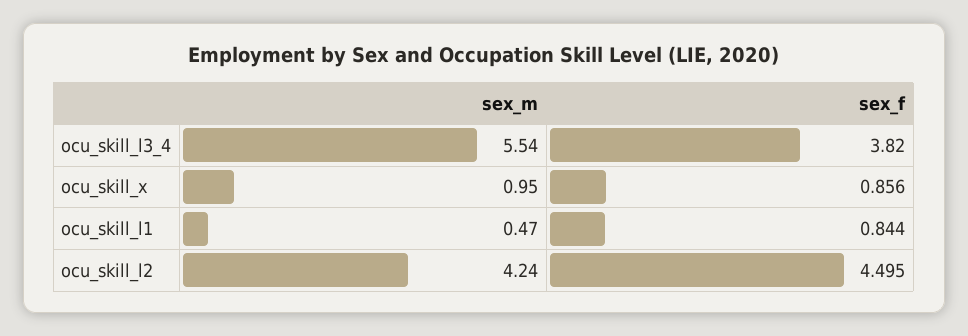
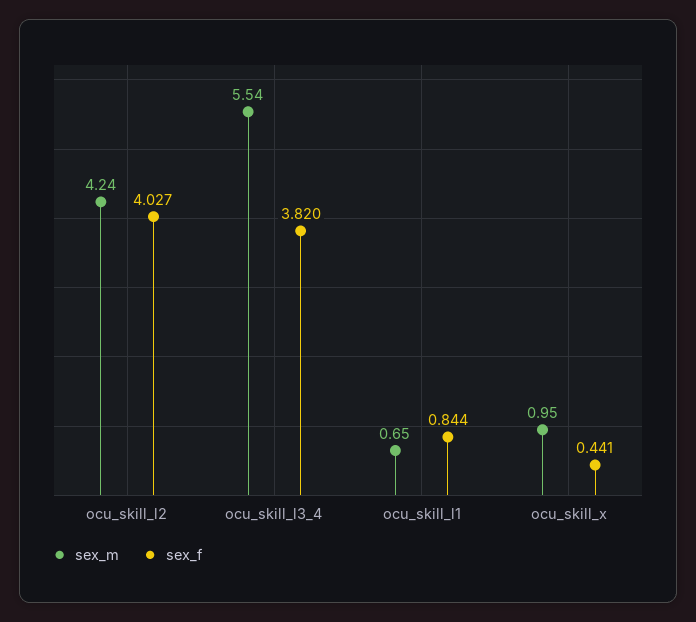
sex_f, ocu_skill_x: 0.856 -> 0.441
sex_m, ocu_skill_l1: 0.47 -> 0.65
sex_f, ocu_skill_l2: 4.495 -> 4.027

